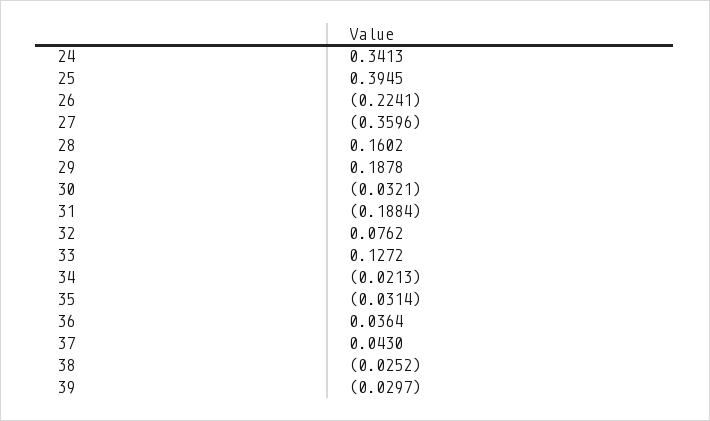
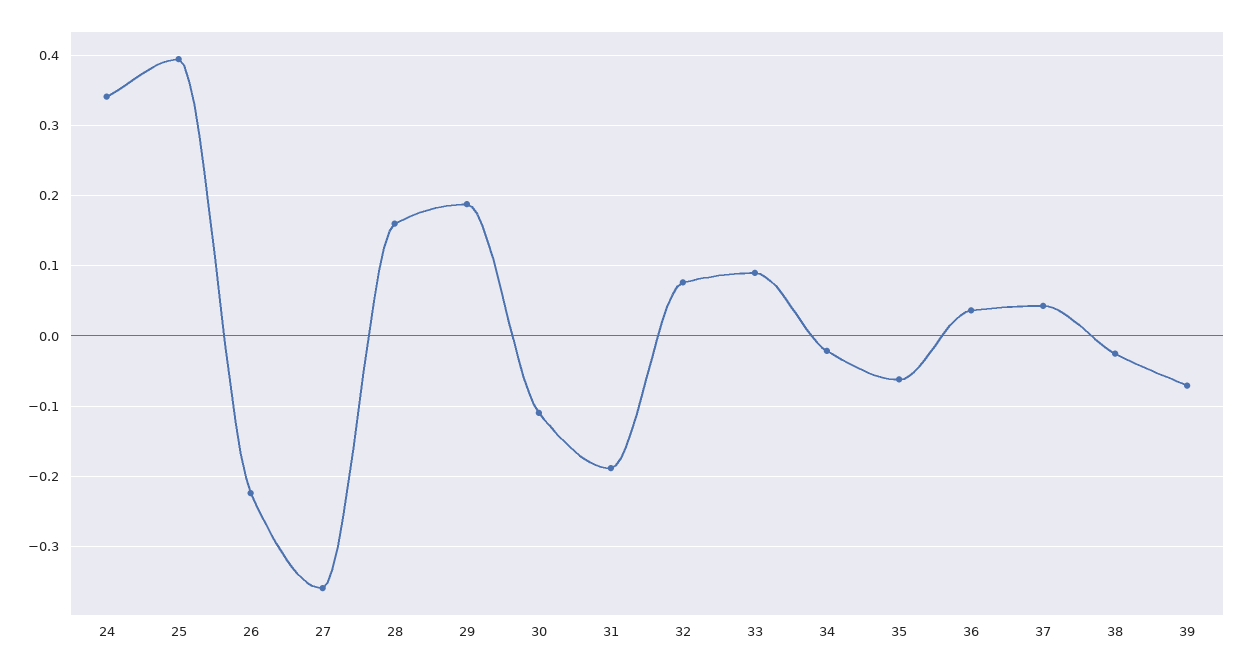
30: -0.0321 -> -0.11
33: 0.1272 -> 0.09
35: -0.0314 -> -0.06
39: -0.0297 -> -0.07

